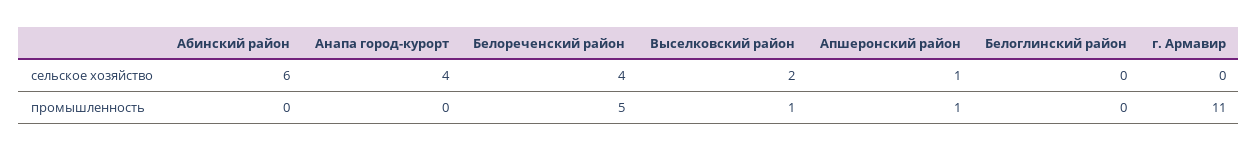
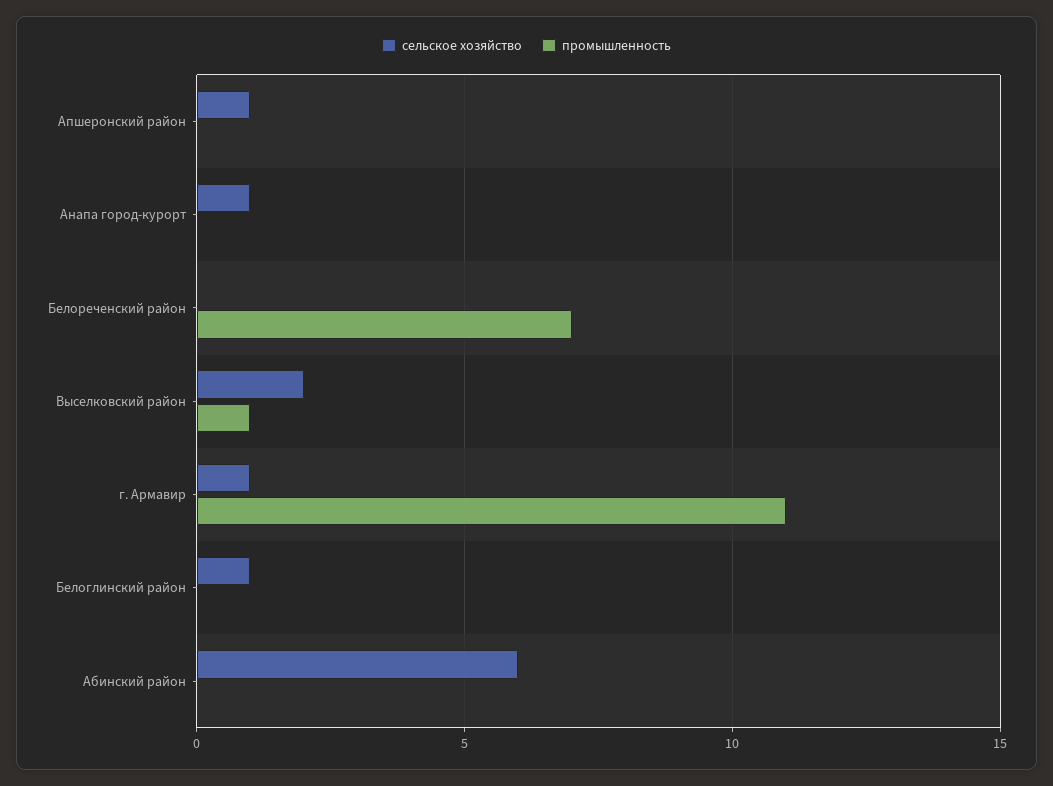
сельское хозяйство, Анапа город-курорт: 4 -> 1
сельское хозяйство, Белореченский район: 4 -> 0
сельское хозяйство, Белоглинский район: 0 -> 1
сельское хозяйство, г. Армавир: 0 -> 1
промышленность, Белореченский район: 5 -> 7
промышленность, Апшеронский район: 1 -> 0

